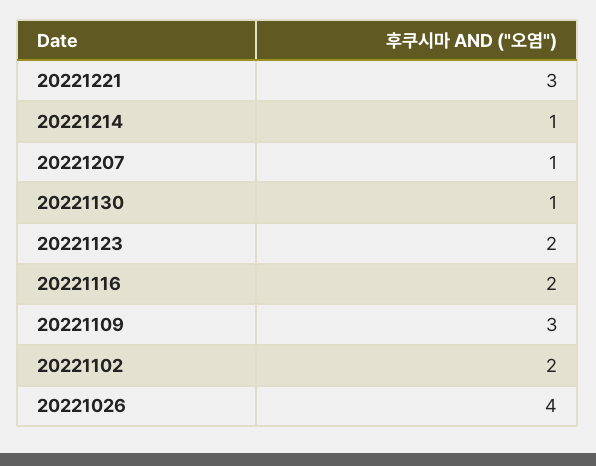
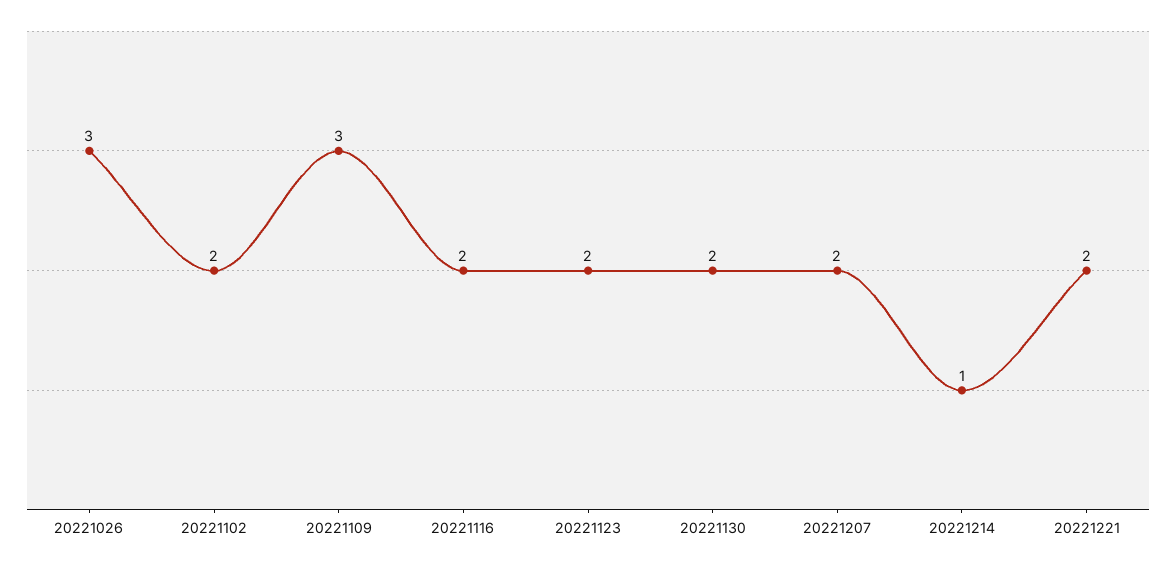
20221221: 3 -> 2
20221207: 1 -> 2
20221130: 1 -> 2
20221026: 4 -> 3

